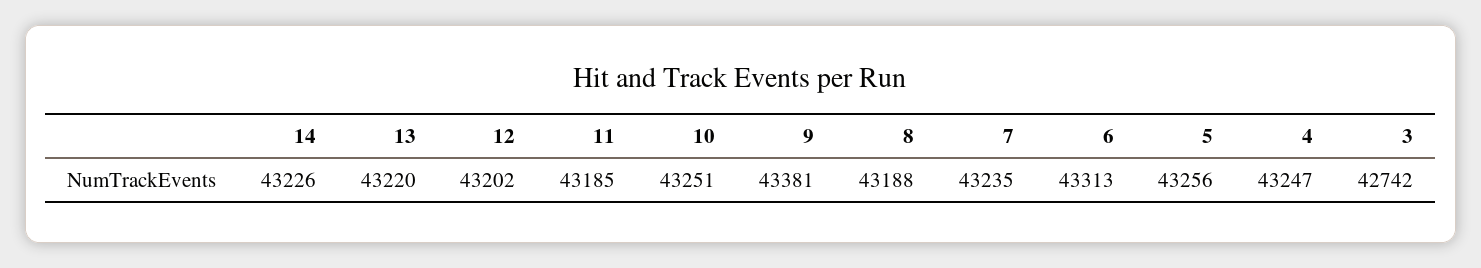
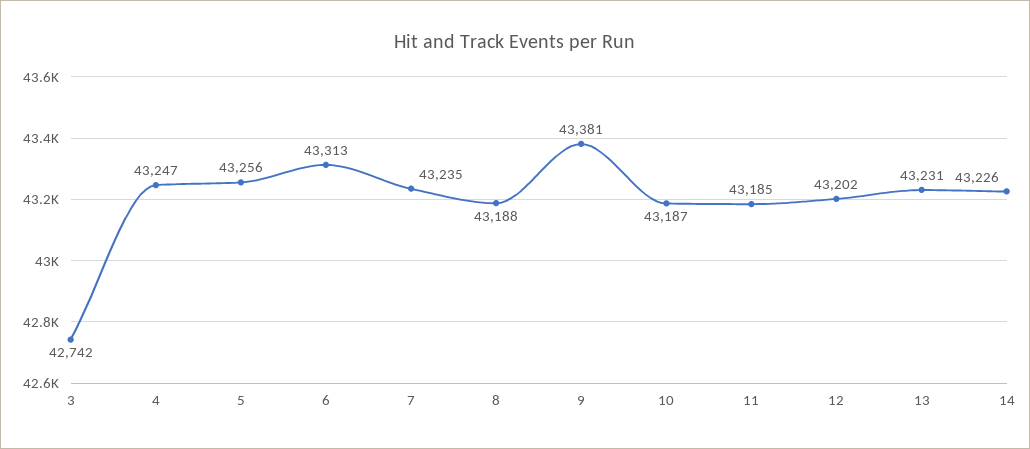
13: 43220 -> 43231
10: 43251 -> 43187

